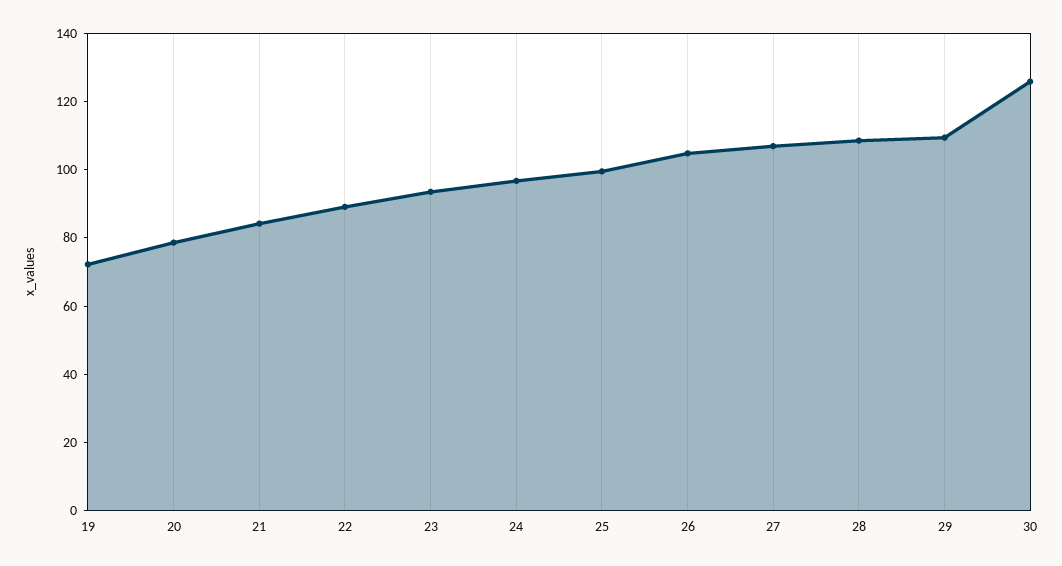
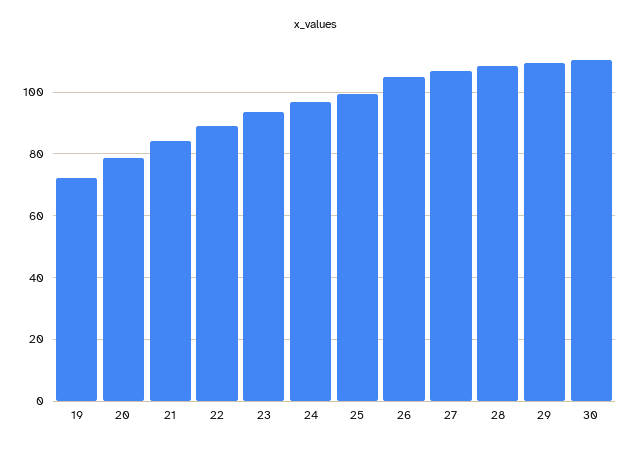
30: 125 -> 110

